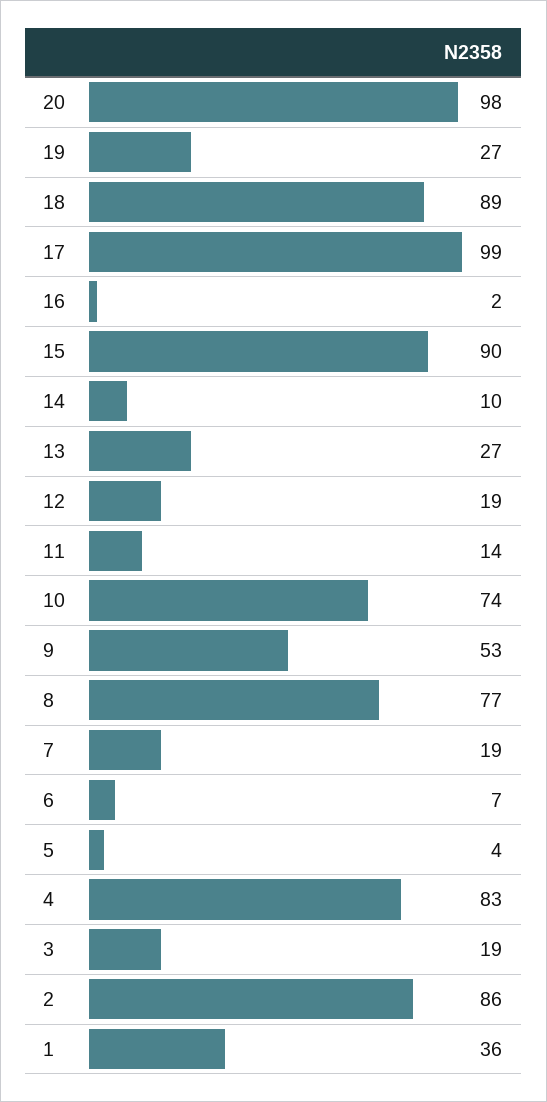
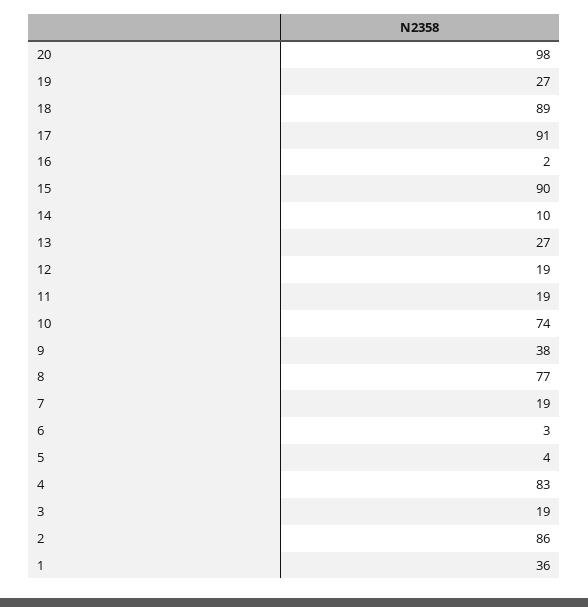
17: 99 -> 91
11: 14 -> 19
9: 53 -> 38
6: 7 -> 3

